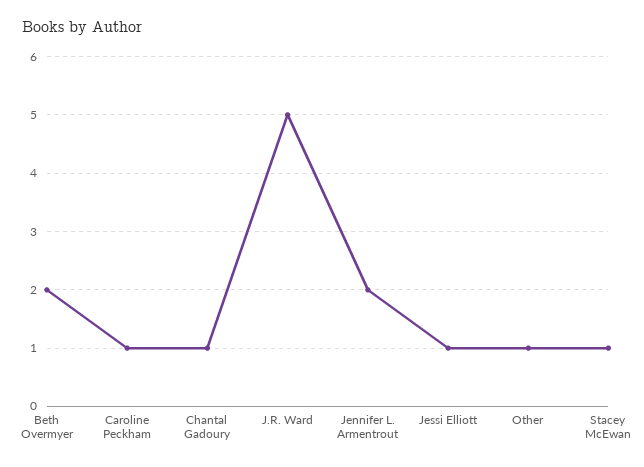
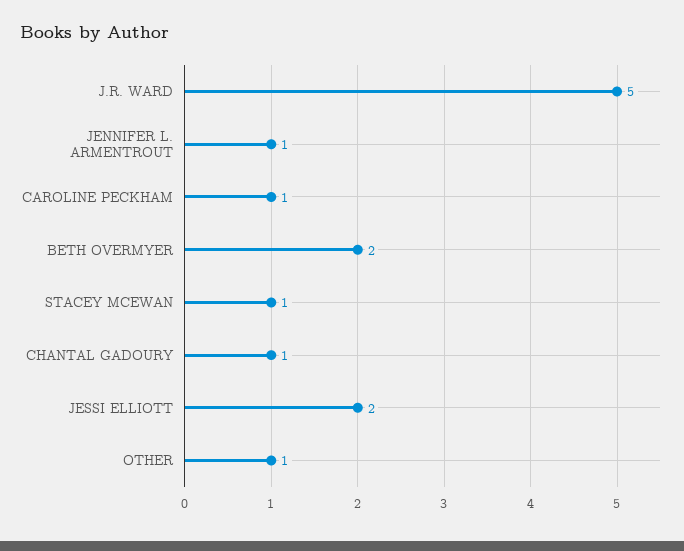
Jennifer L. Armentrout: 2 -> 1
Jessi Elliott: 1 -> 2

